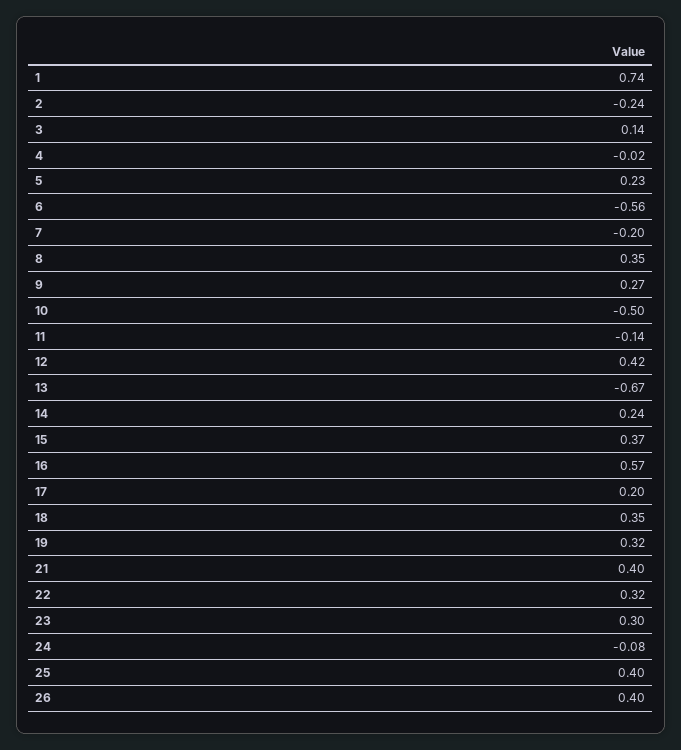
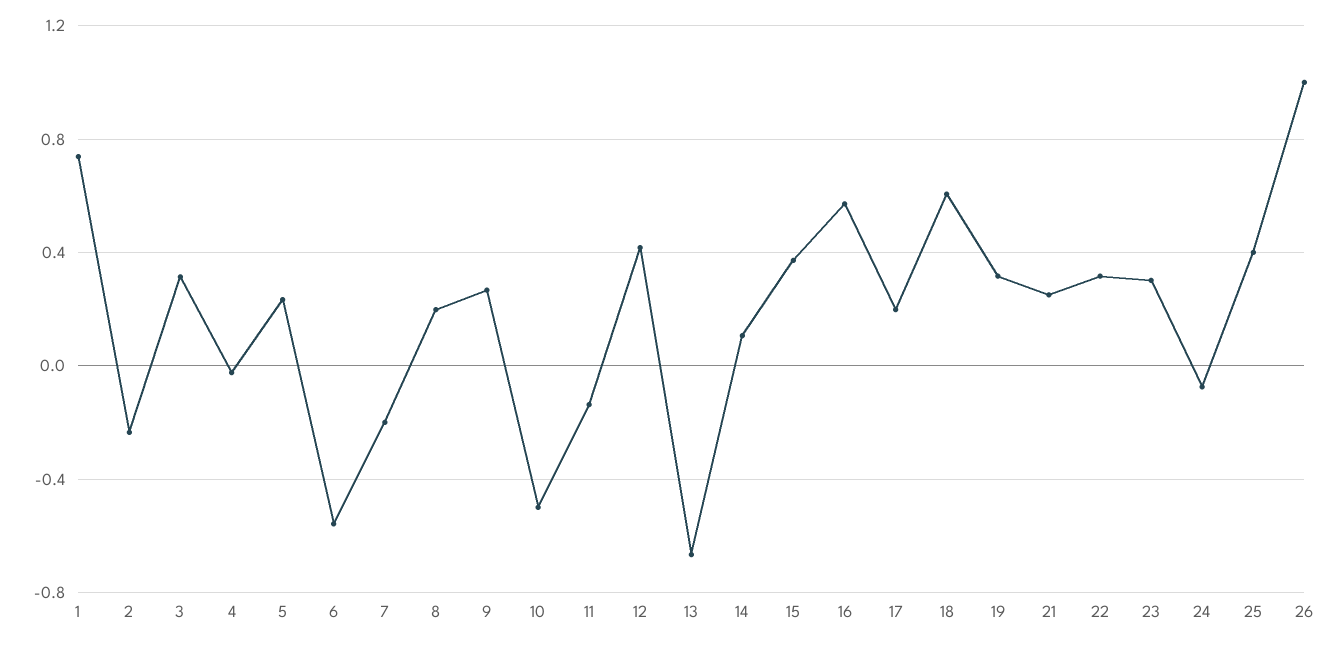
3: 0.14 -> 0.3
8: 0.35 -> 0.2
14: 0.24 -> 0.1
18: 0.35 -> 0.6
21: 0.4 -> 0.25
26: 0.4 -> 1

